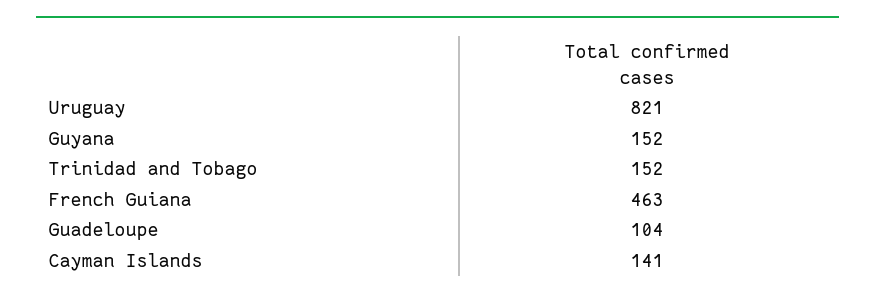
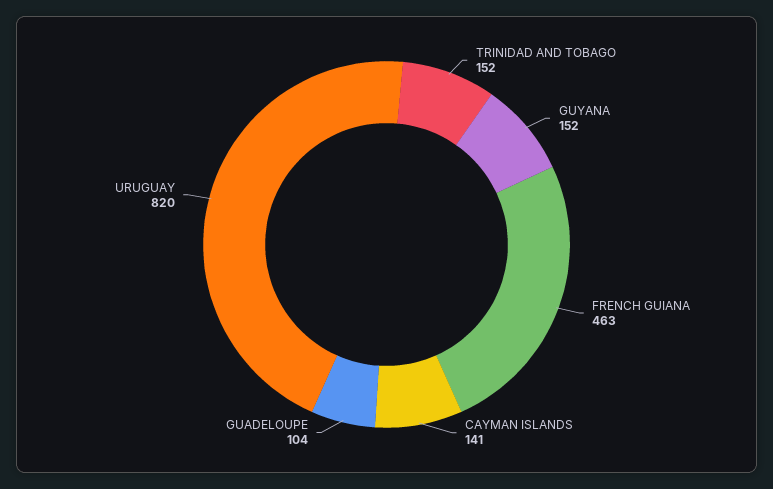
Uruguay: 821 -> 820

